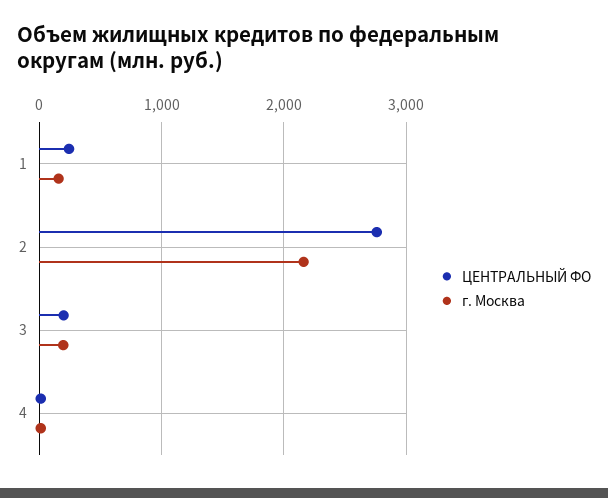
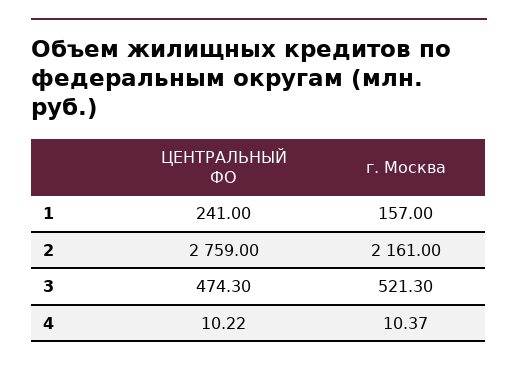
ЦЕНТРАЛЬНЫЙ ФО, 3: 200 -> 474.3
г. Москва, 3: 200 -> 521.3

